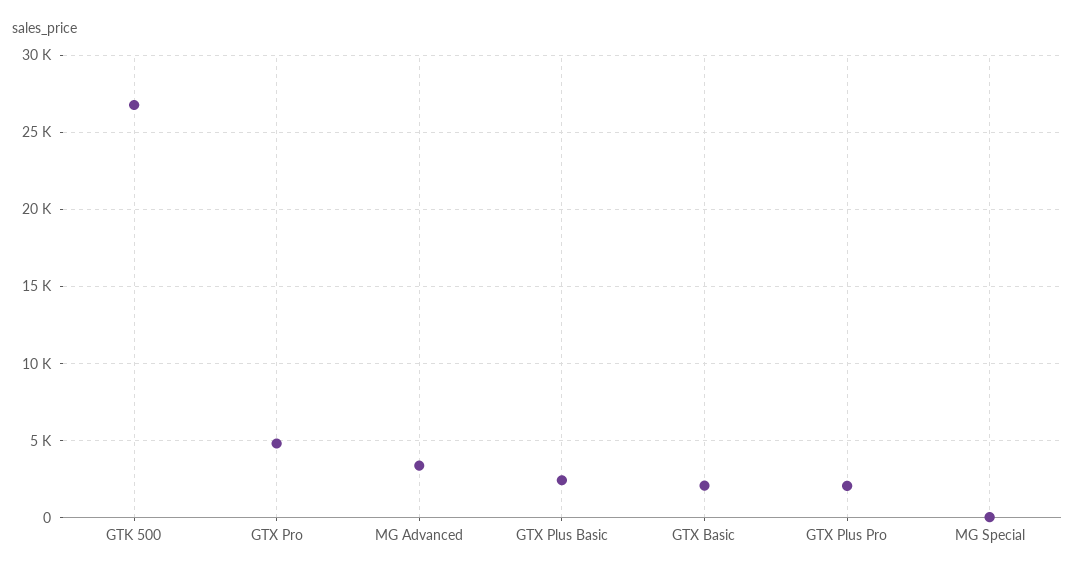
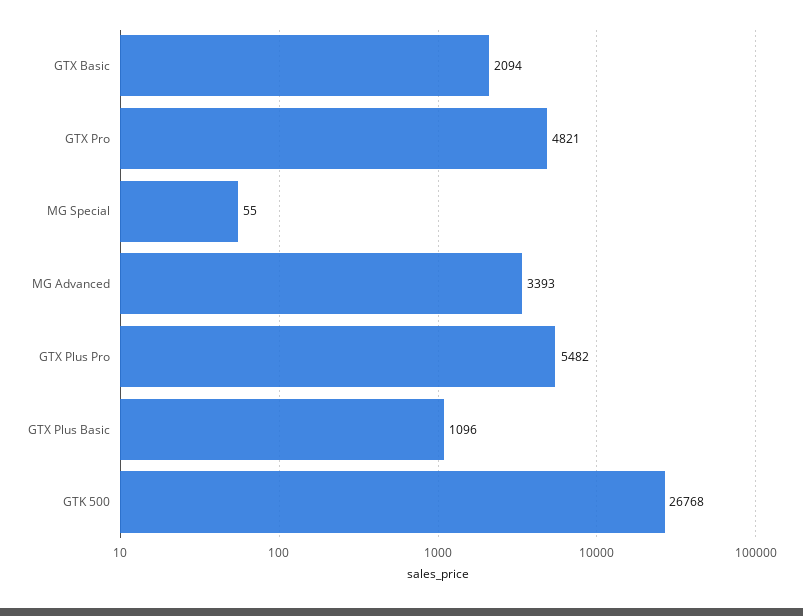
GTX Plus Basic: 2500 -> 1096
GTX Plus Pro: 2000 -> 5482

